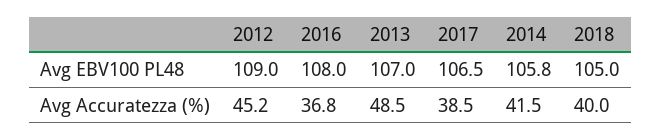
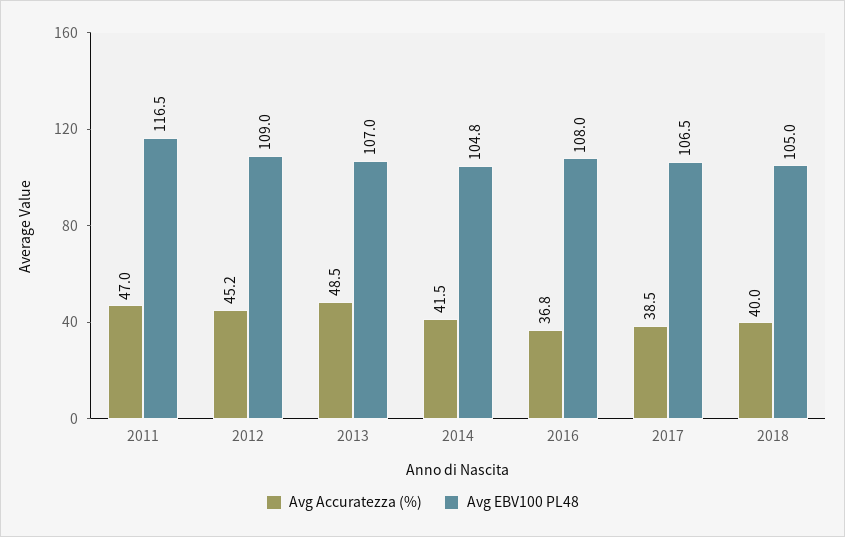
Avg EBV100 PL48, 2014: 105.8 -> 104.8
Avg Accuratezza (%), 2011: none -> 47
Avg EBV100 PL48, 2011: none -> 116.5

